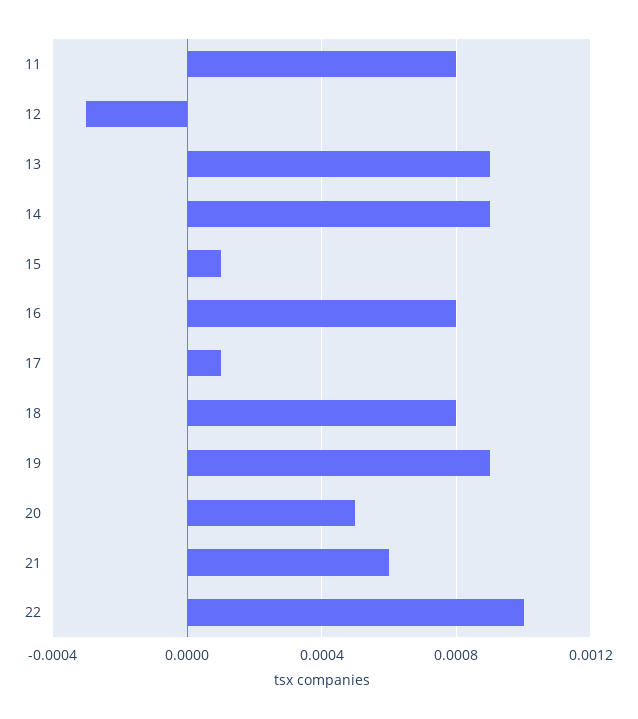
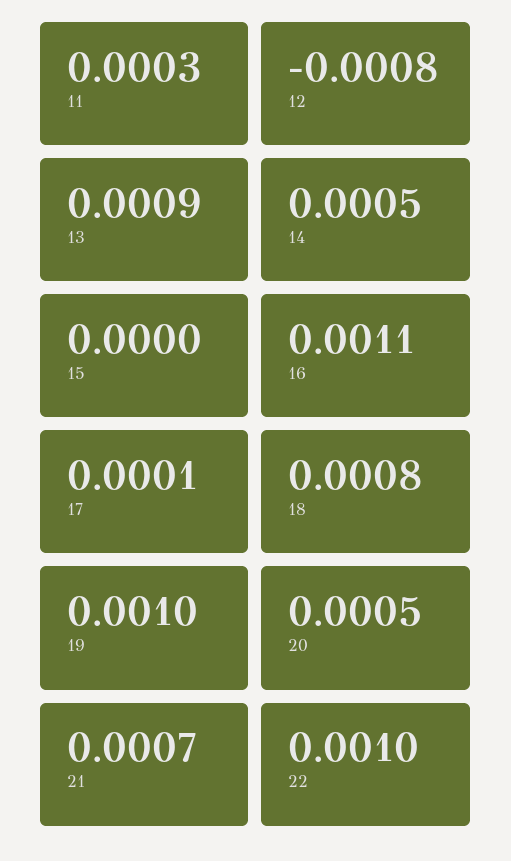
11: 0.0008 -> 0.0003
12: -0.0003 -> -0.0008
14: 0.0009 -> 0.0005
15: 0.0001 -> 0
16: 0.0008 -> 0.0011
19: 0.0009 -> 0.001
21: 0.0006 -> 0.0007

